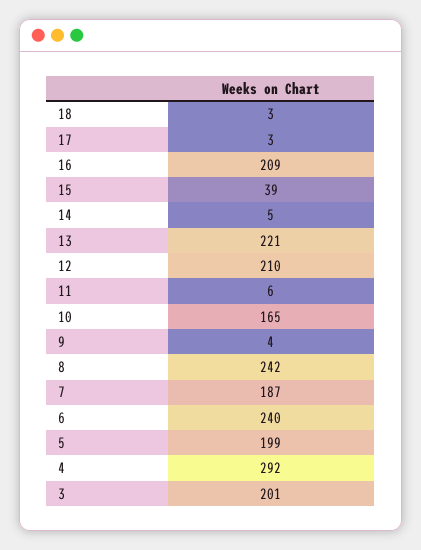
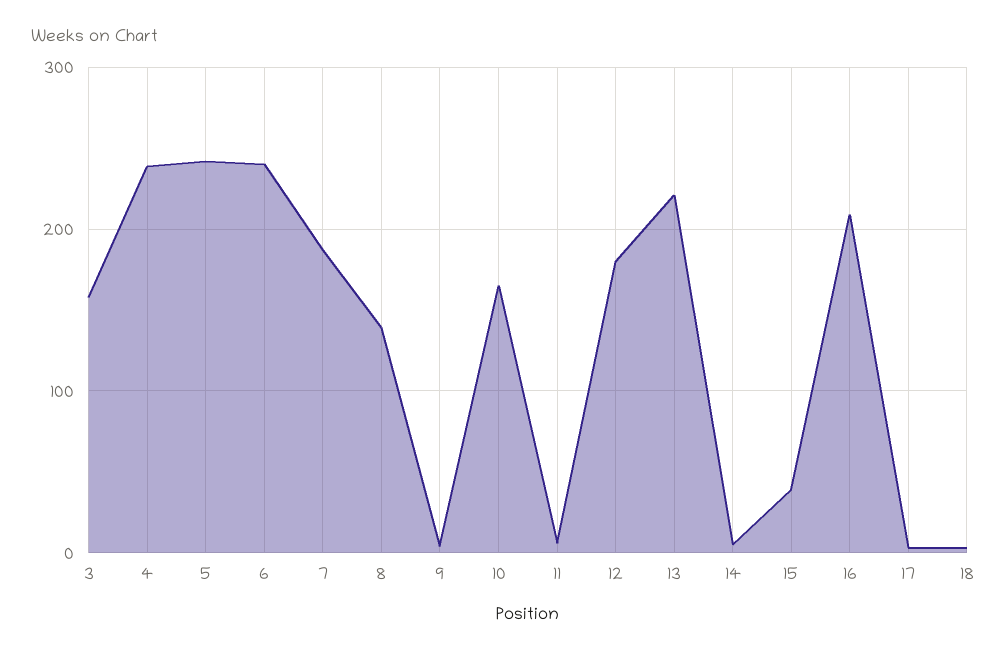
12: 210 -> 180
8: 242 -> 140
5: 199 -> 240
4: 292 -> 240
3: 201 -> 160

